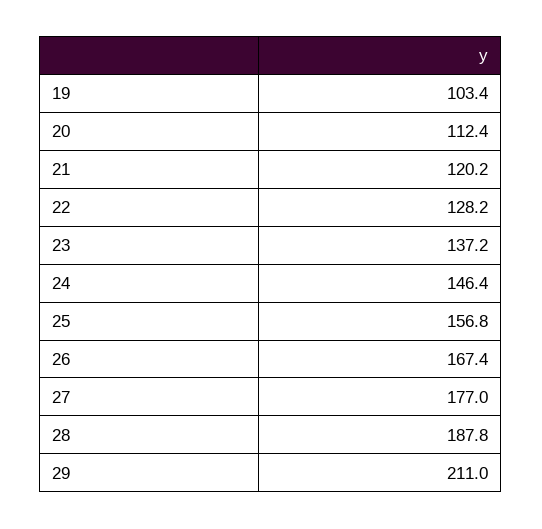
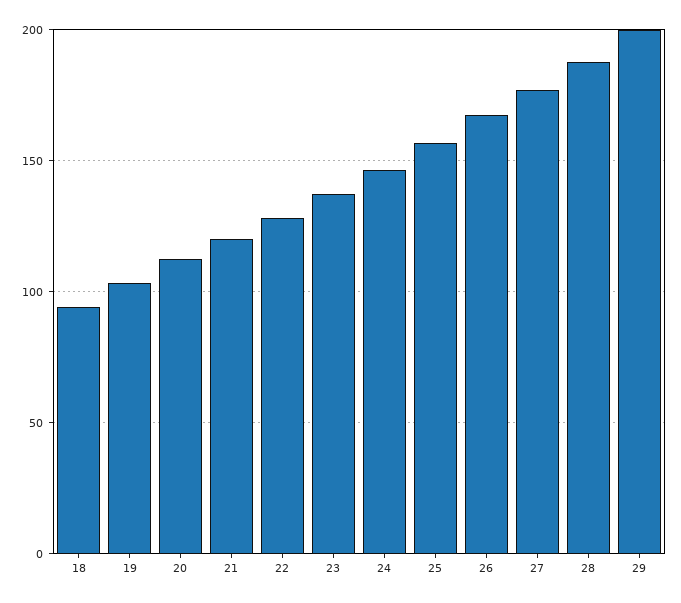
29: 211 -> 200
18: none -> 95

